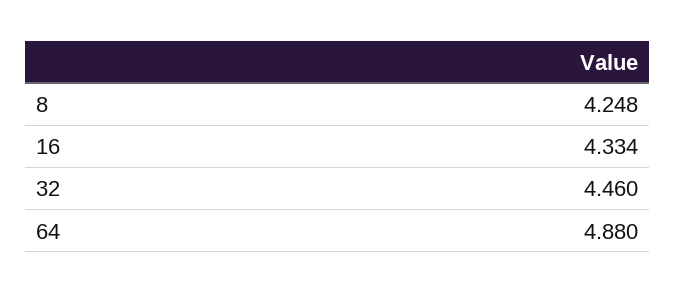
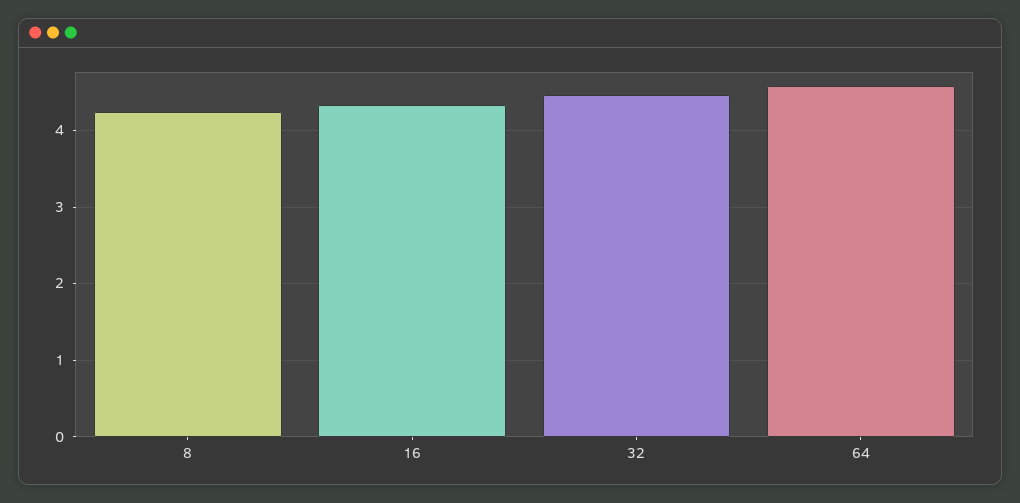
64: 4.88 -> 4.6

